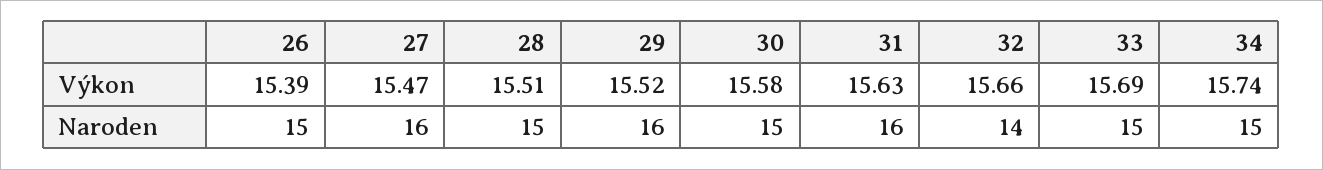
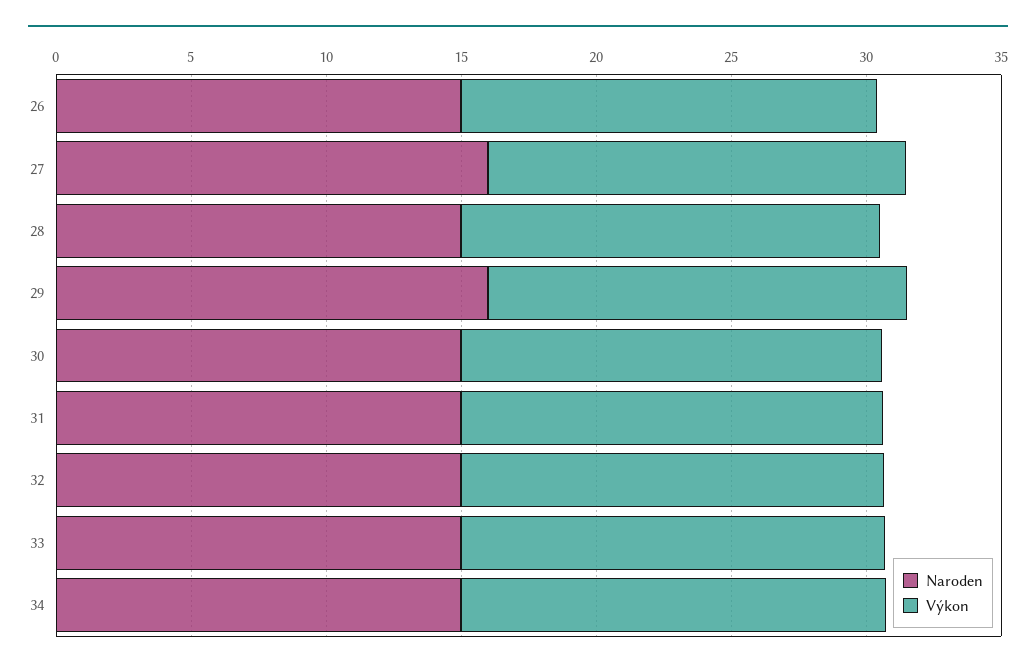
Naroden, 31: 16 -> 15
Naroden, 32: 14 -> 15

